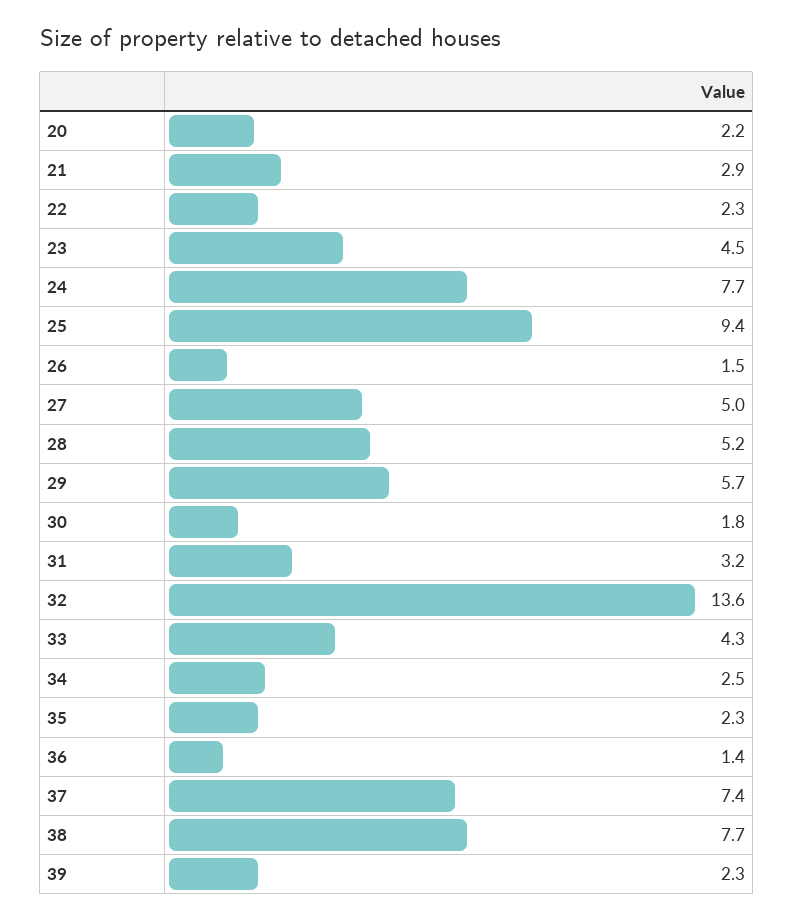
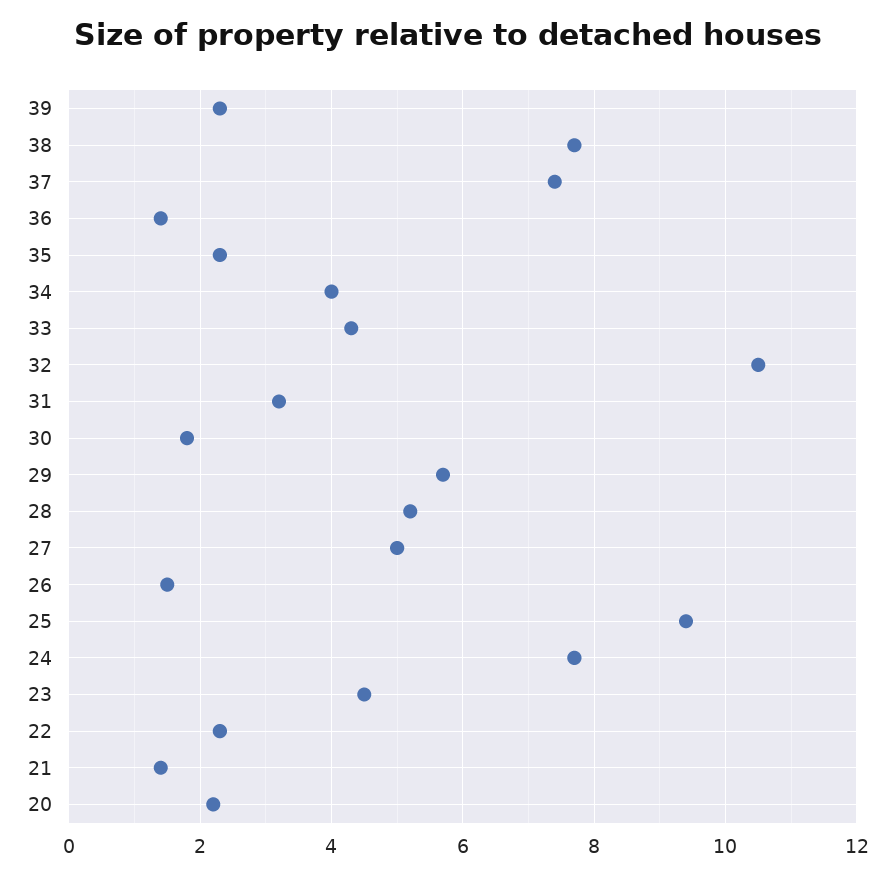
21: 2.9 -> 1.5
32: 13.6 -> 10.5
34: 2.5 -> 4

